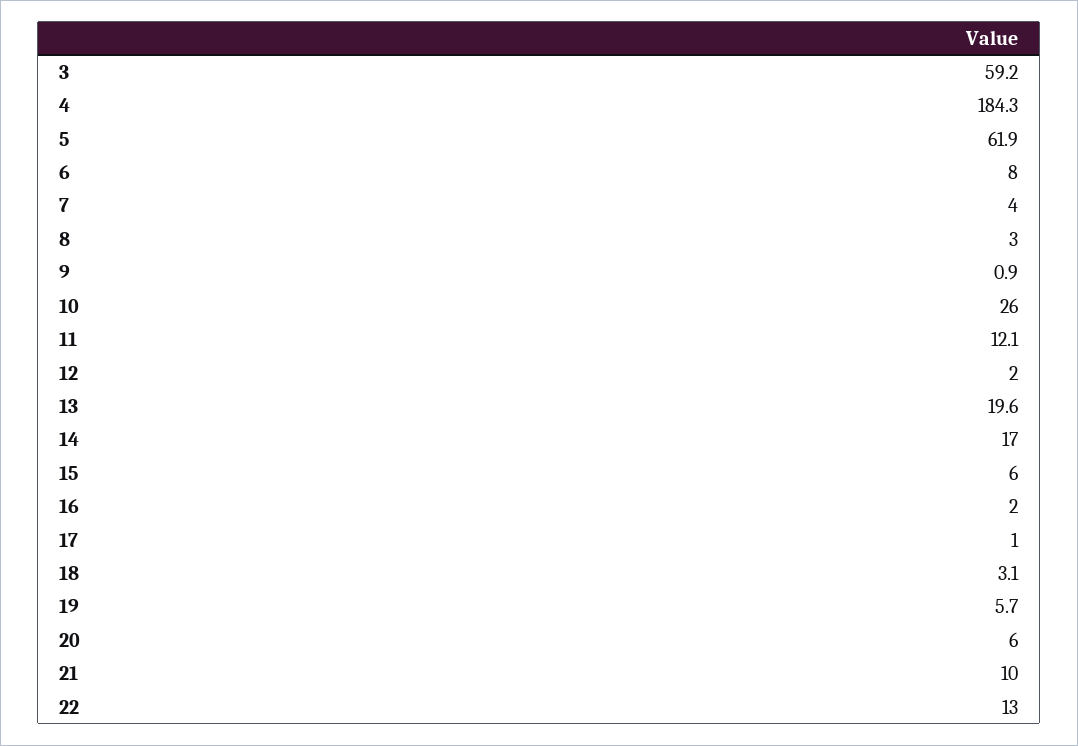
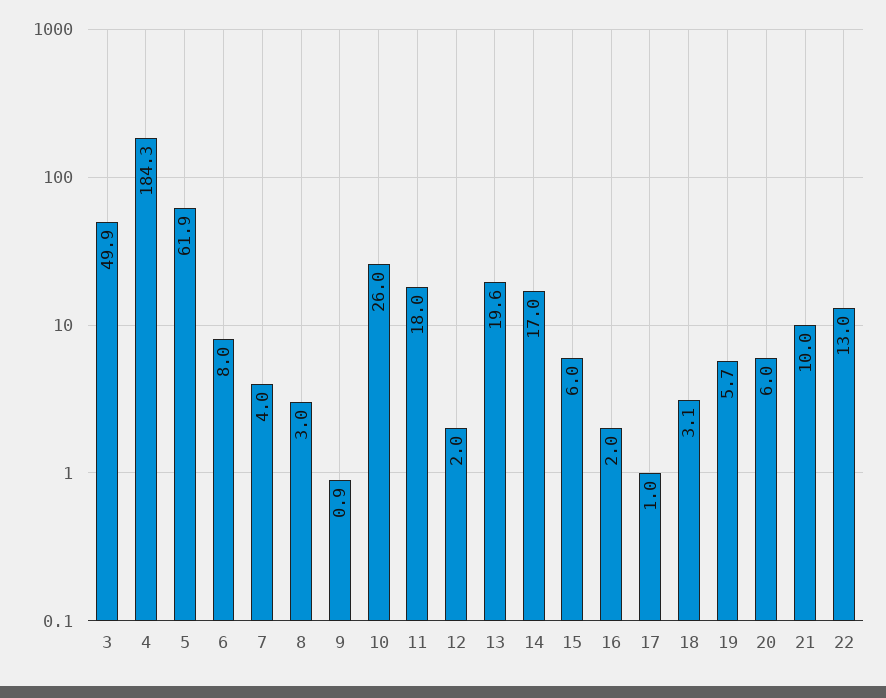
3: 59.2 -> 49.9
11: 12.1 -> 18

